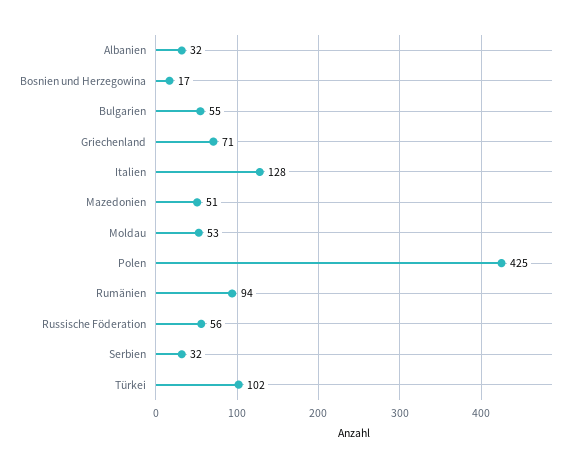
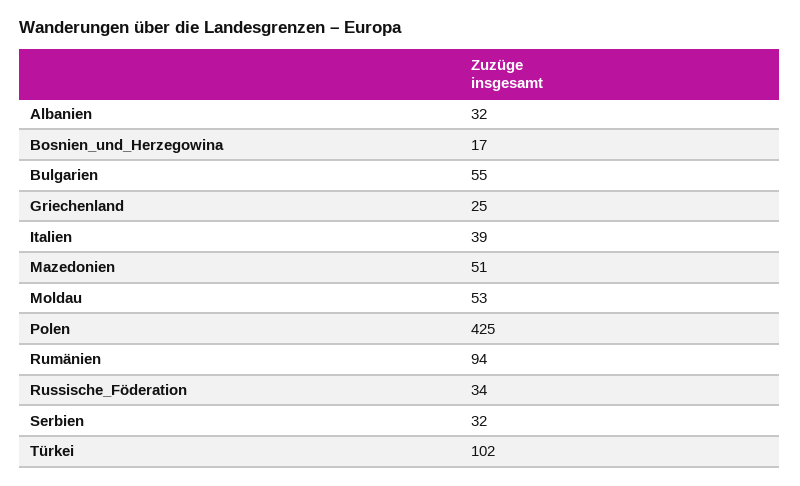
Griechenland: 71 -> 25
Italien: 128 -> 39
Russische Föderation: 56 -> 34

